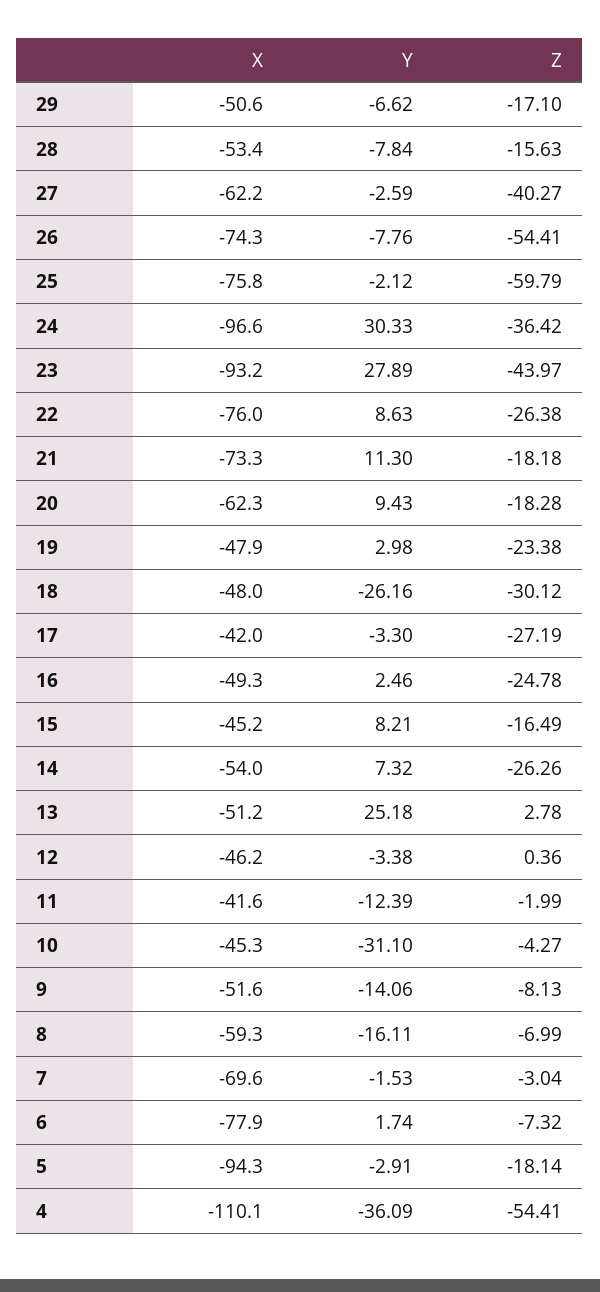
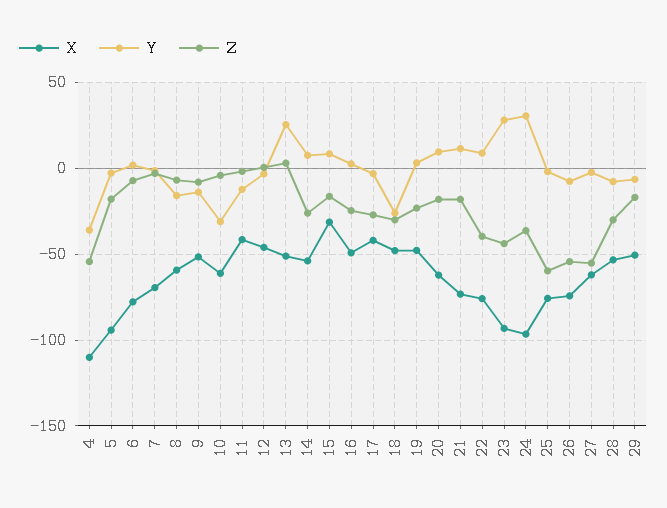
Z, 28: -15.63 -> -30
Z, 27: -40.27 -> -55
Z, 22: -26.38 -> -40
X, 15: -45.2 -> -30
X, 10: -45.3 -> -60

